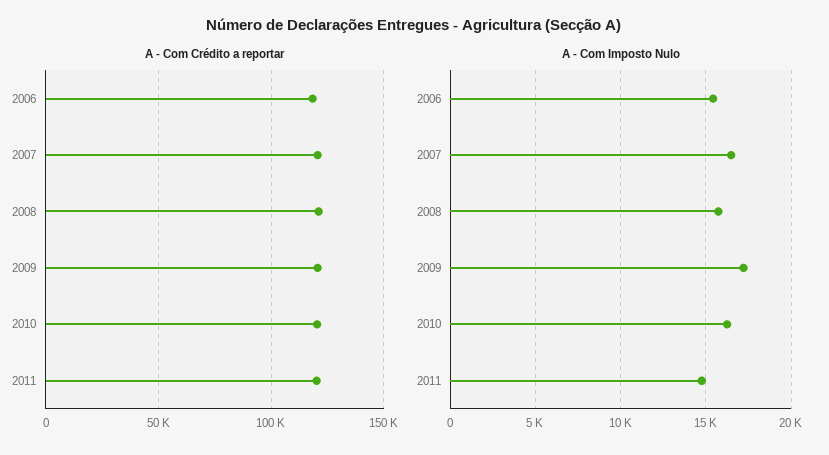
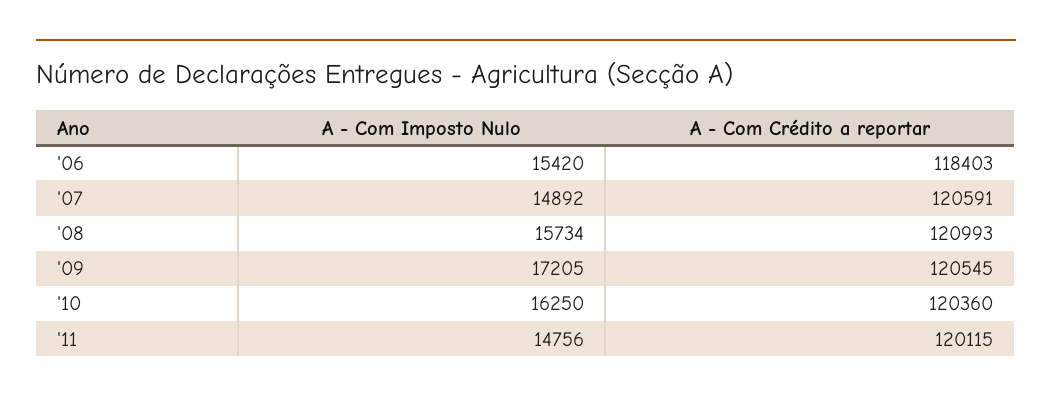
A - Com Imposto Nulo, 2007: 16500 -> 14892

